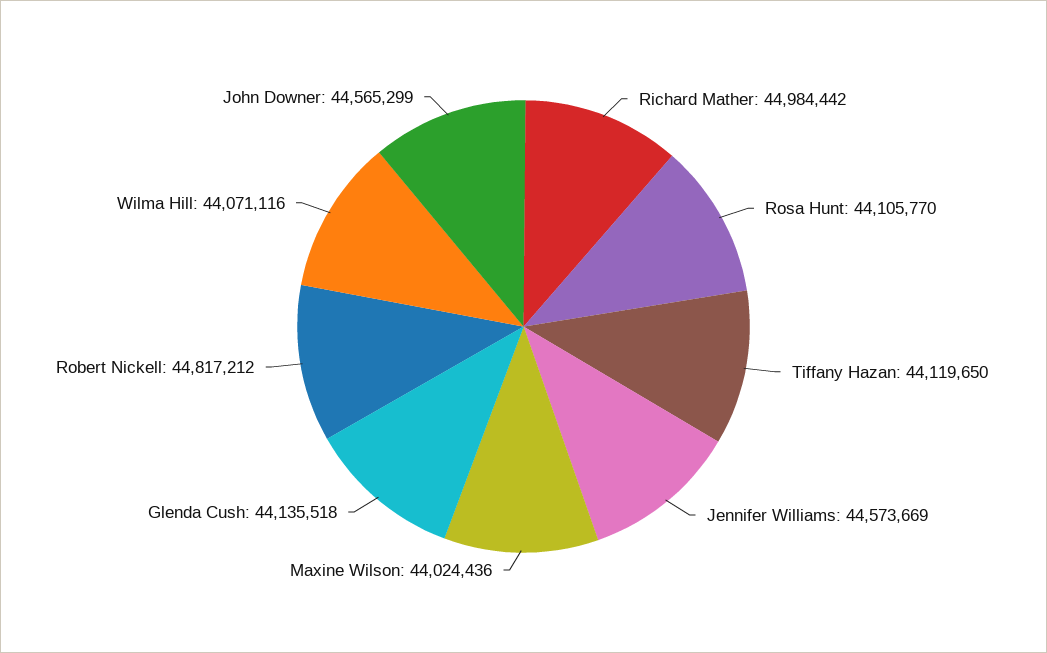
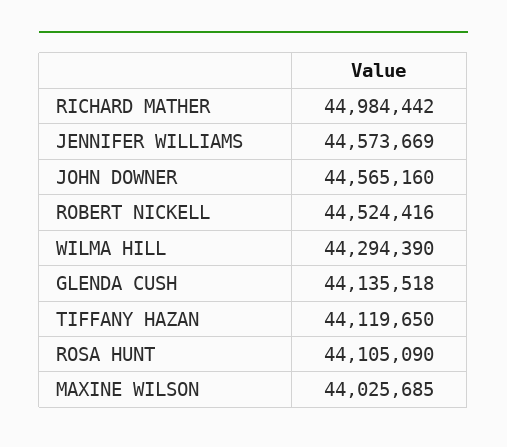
Rosa Hunt: 44105770 -> 44105090
Maxine Wilson: 44024436 -> 44025685
Robert Nickell: 44817212 -> 44524416
Wilma Hill: 44071116 -> 44294390
John Downer: 44565299 -> 44565160

